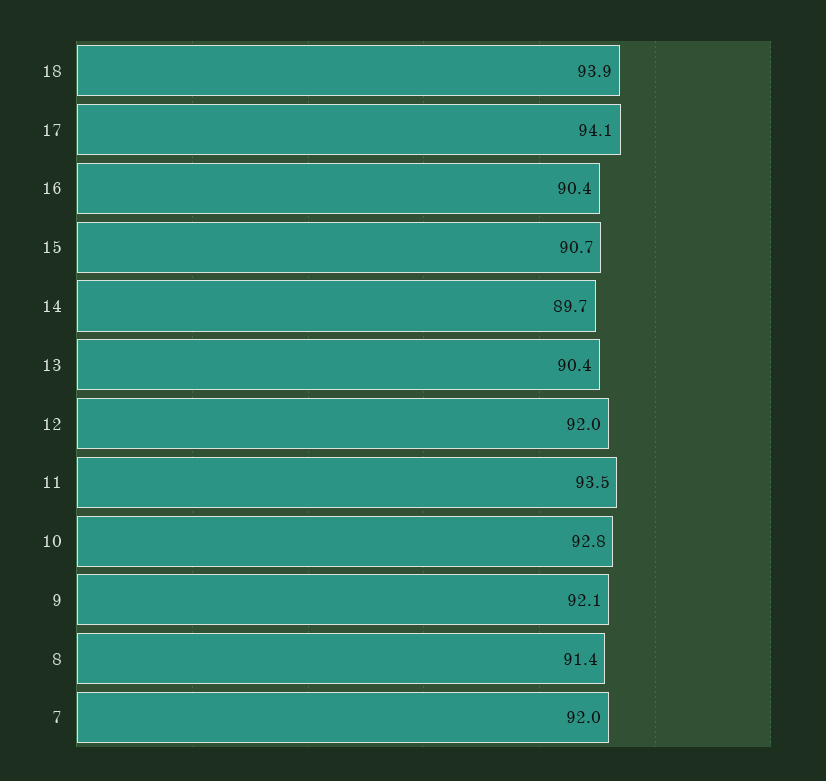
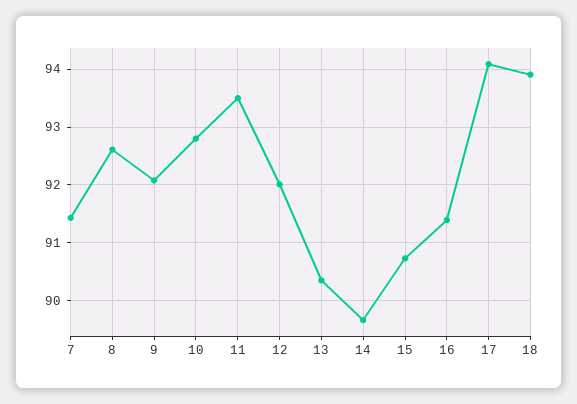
16: 90.4 -> 91.4
8: 91.4 -> 92.6
7: 92 -> 91.4

